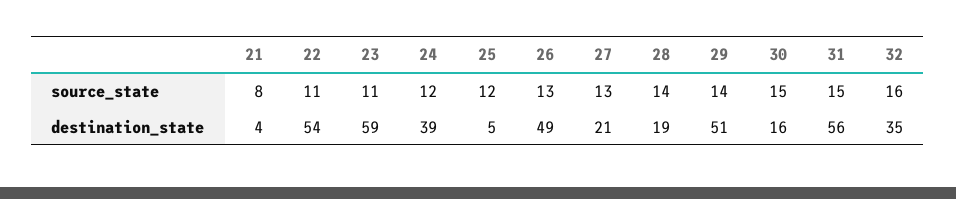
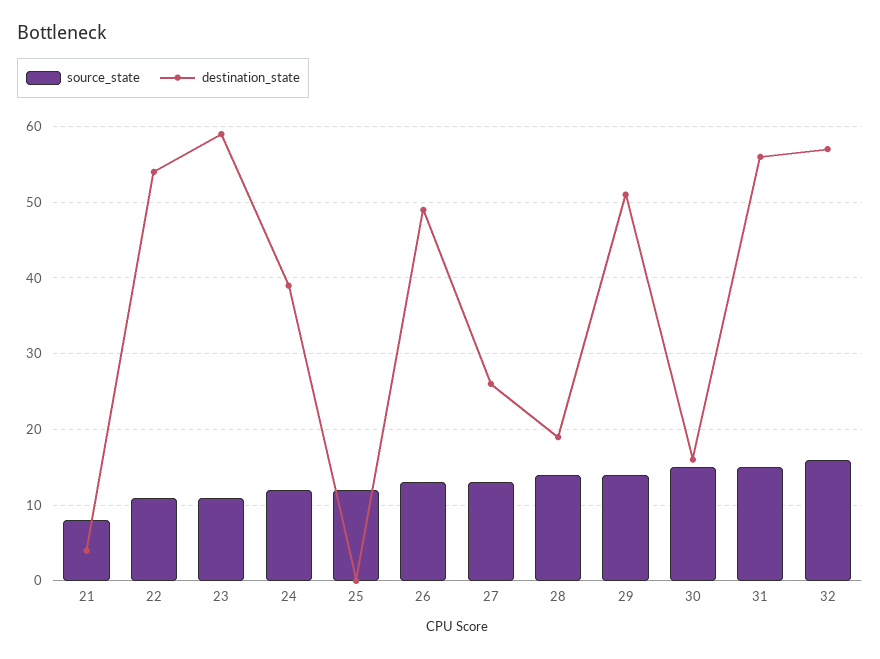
destination_state, 25: 5 -> 0
destination_state, 27: 21 -> 26
destination_state, 32: 35 -> 57

